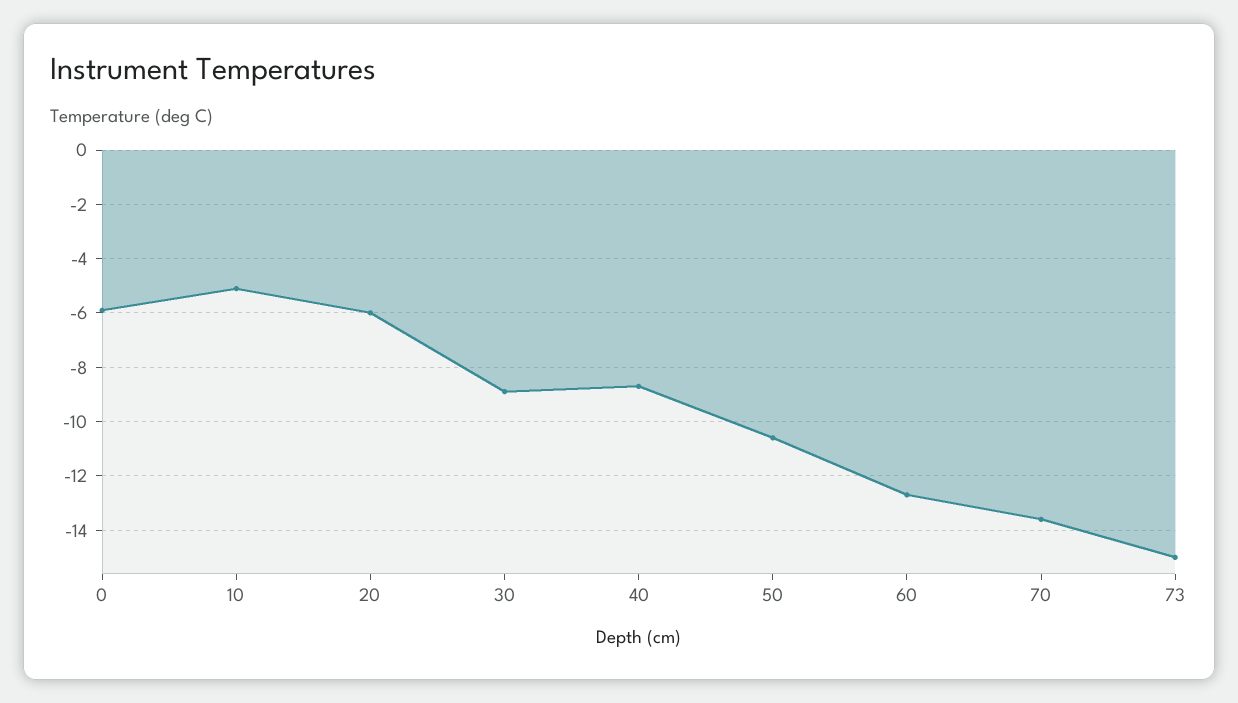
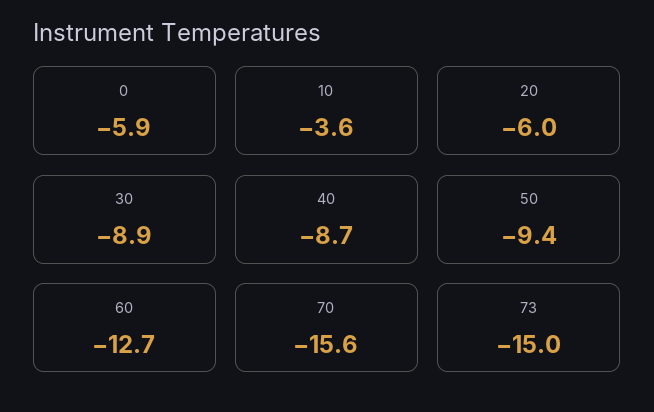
10: -5 -> -3.6
50: -10.5 -> -9.4
70: -13.5 -> -15.6

